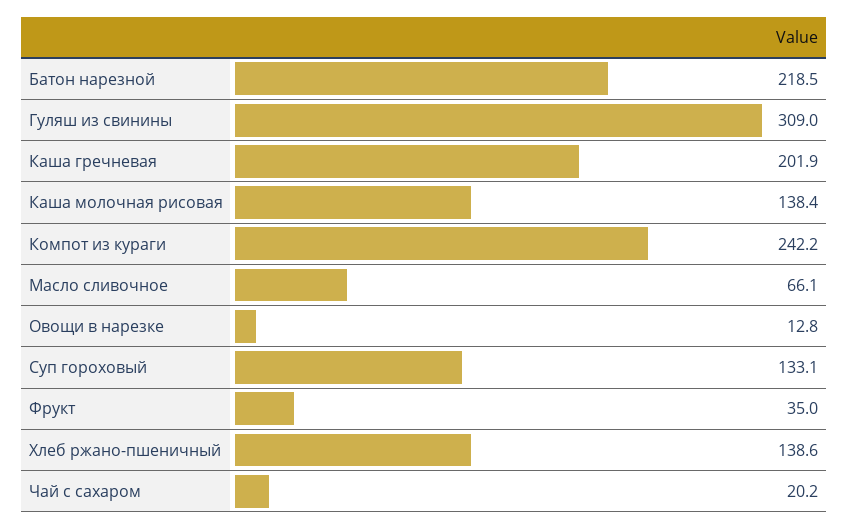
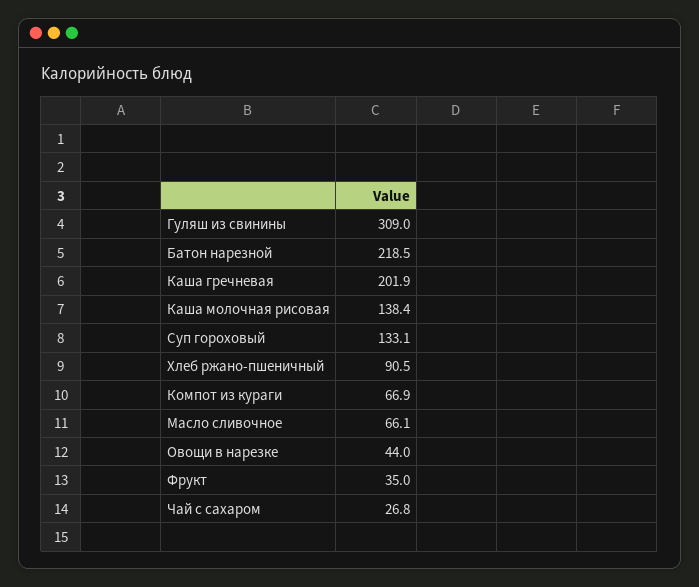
Компот из кураги: 242.2 -> 66.9
Овощи в нарезке: 12.8 -> 44
Хлеб ржано-пшеничный: 138.6 -> 90.5
Чай с сахаром: 20.2 -> 26.8

